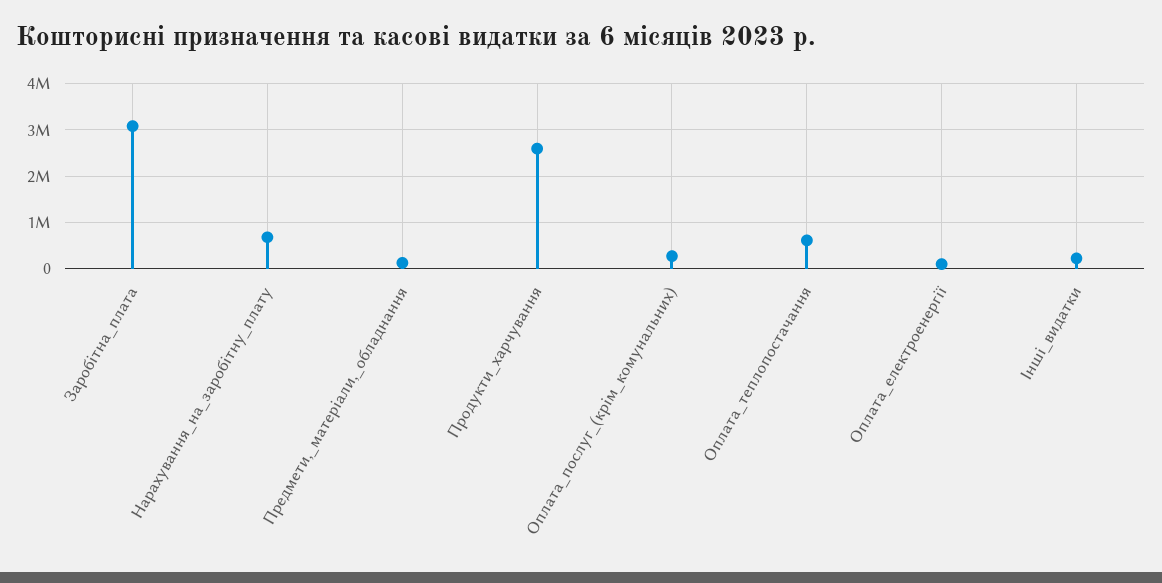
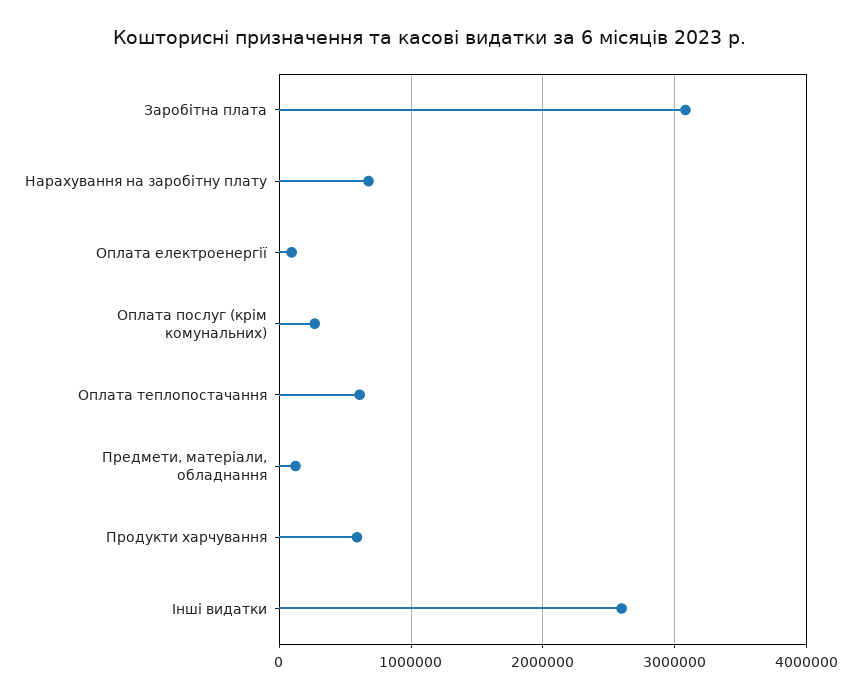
Продукти_харчування: 2600000 -> 600000
Інші_видатки: 200000 -> 2600000

